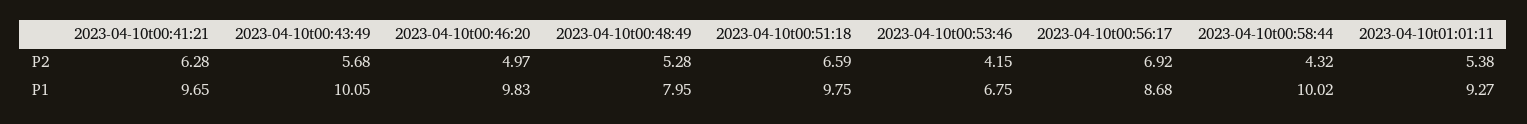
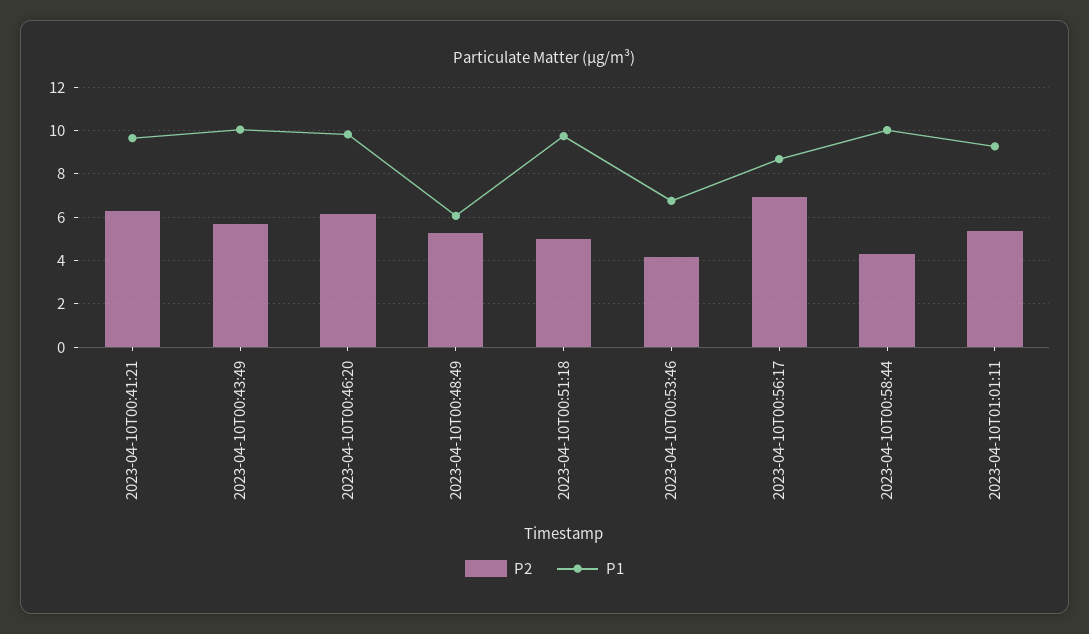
P2, 2023-04-10t00:46:20: 4.97 -> 6
P2, 2023-04-10t00:51:18: 6.59 -> 5
P1, 2023-04-10t00:48:49: 7.95 -> 6

